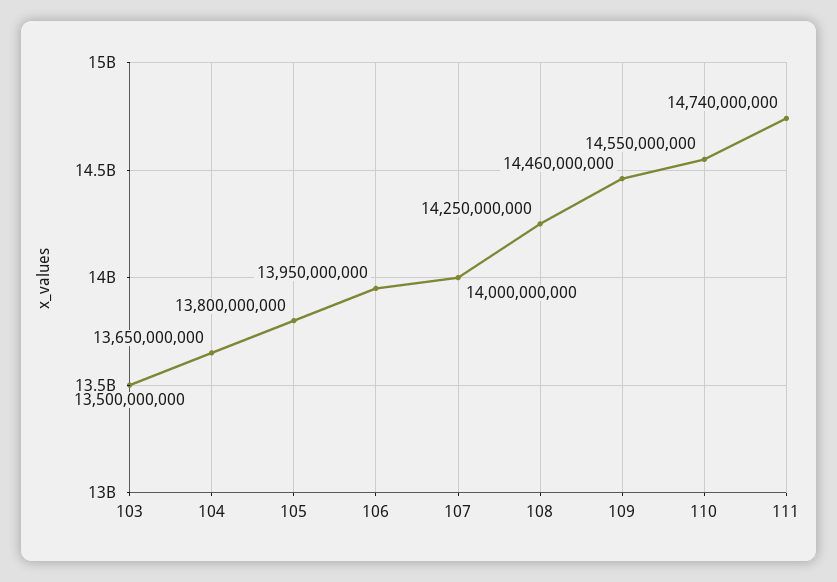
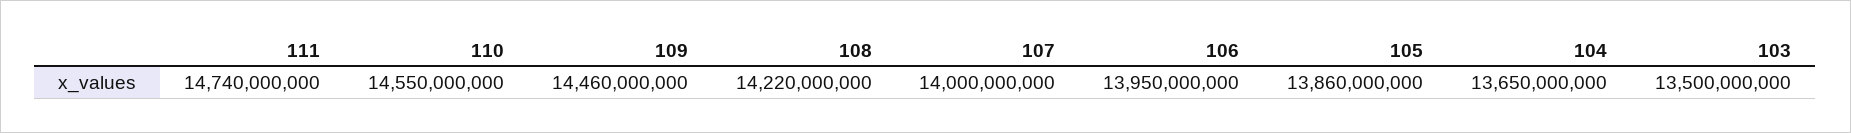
105: 13800000000 -> 13860000000
108: 14250000000 -> 14220000000

